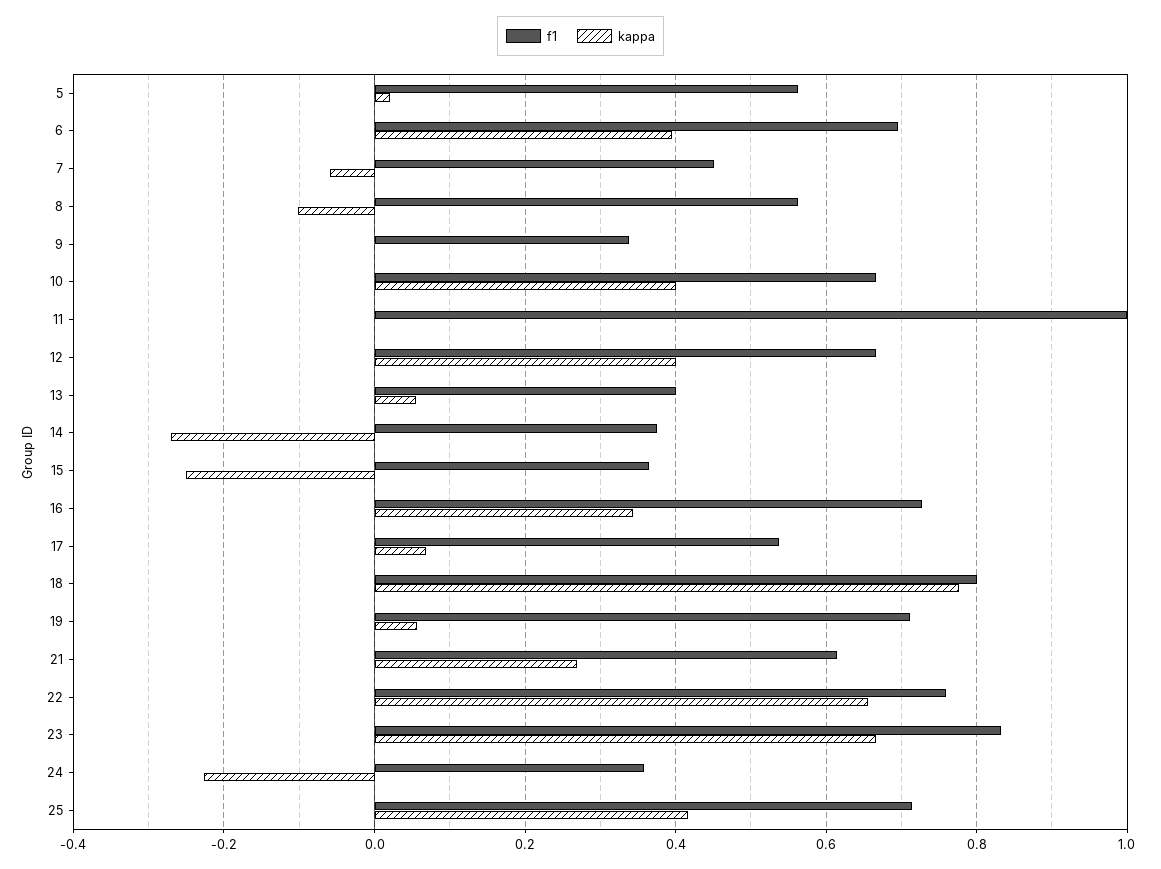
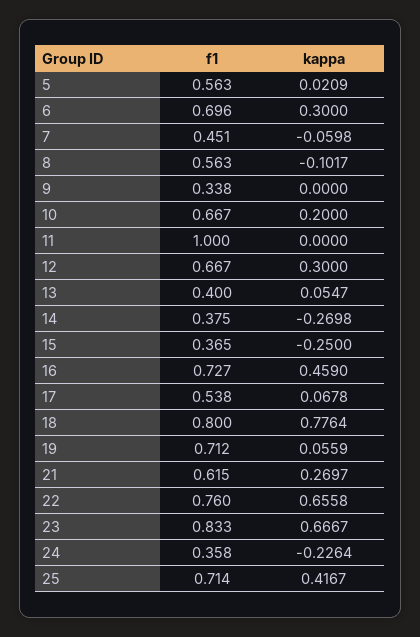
kappa, 6: 0.4 -> 0.3
kappa, 10: 0.4 -> 0.2
kappa, 12: 0.4 -> 0.3
kappa, 16: 0.34 -> 0.459

